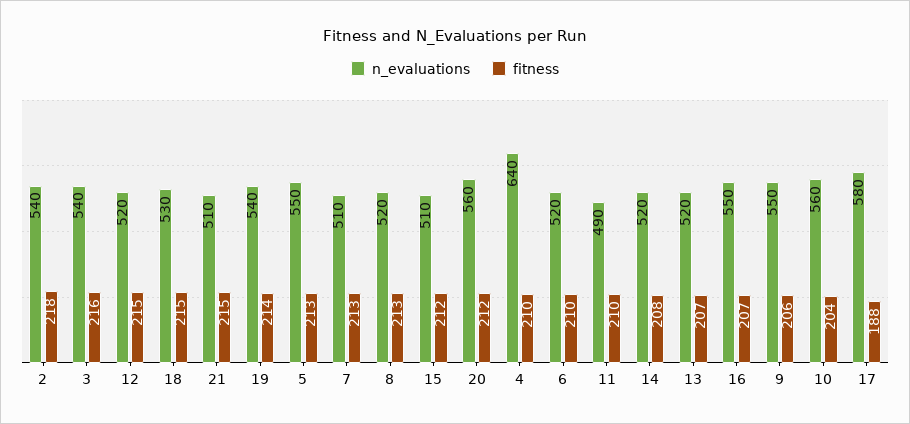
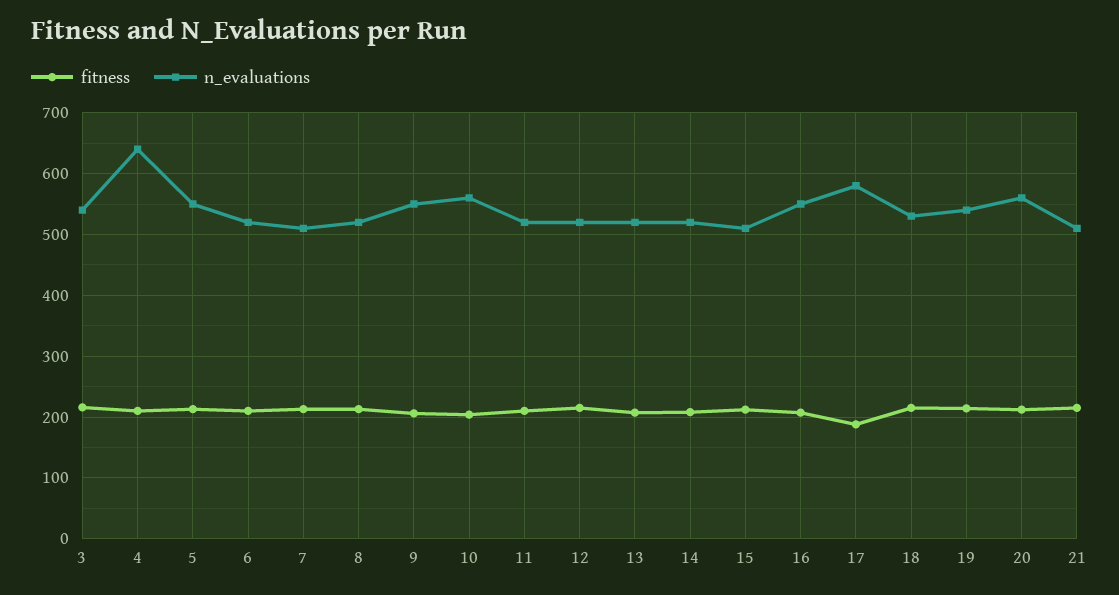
n_evaluations, 2: 540 -> none
fitness, 2: 218 -> none
n_evaluations, 11: 490 -> 520

